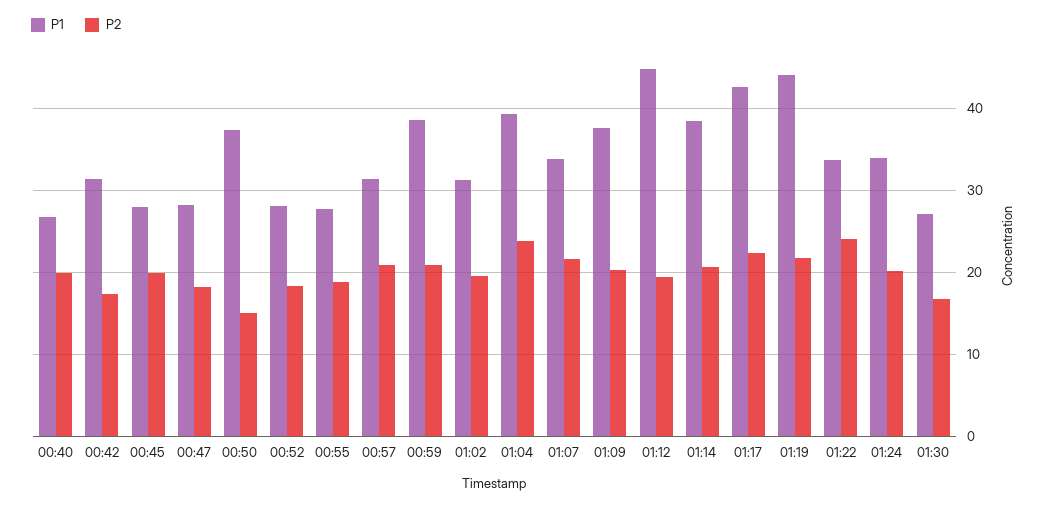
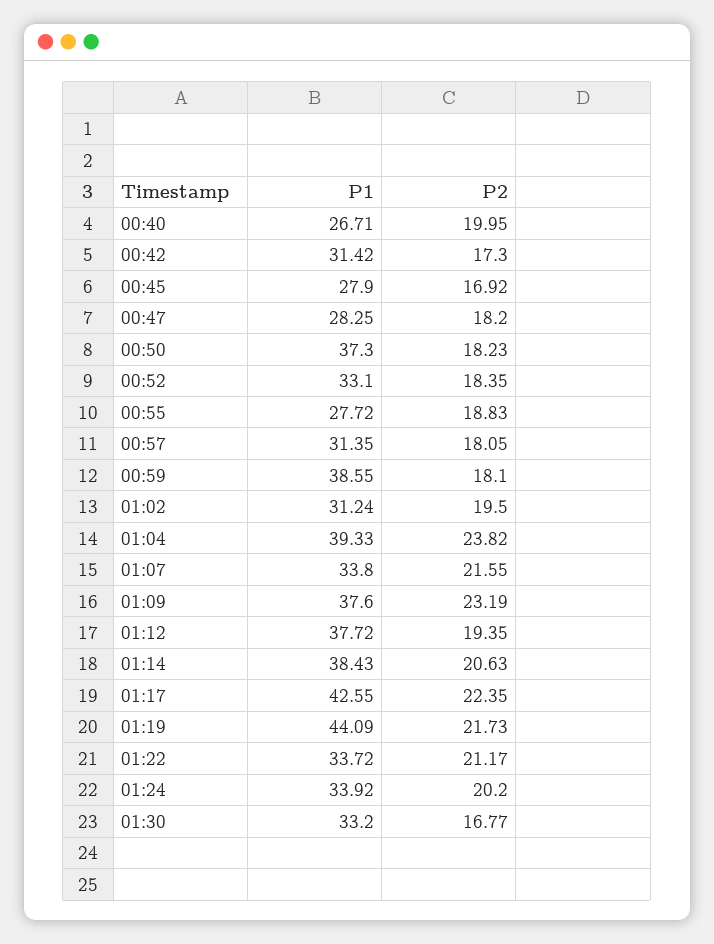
P2, 00:45: 20 -> 16.92
P2, 00:50: 15 -> 18.23
P1, 00:52: 28 -> 33.1
P2, 00:57: 21 -> 18.05
P2, 00:59: 21 -> 18.1
P2, 01:09: 20 -> 23.19
P1, 01:12: 45 -> 37.72
P2, 01:22: 24 -> 21.17
P1, 01:30: 27 -> 33.2

